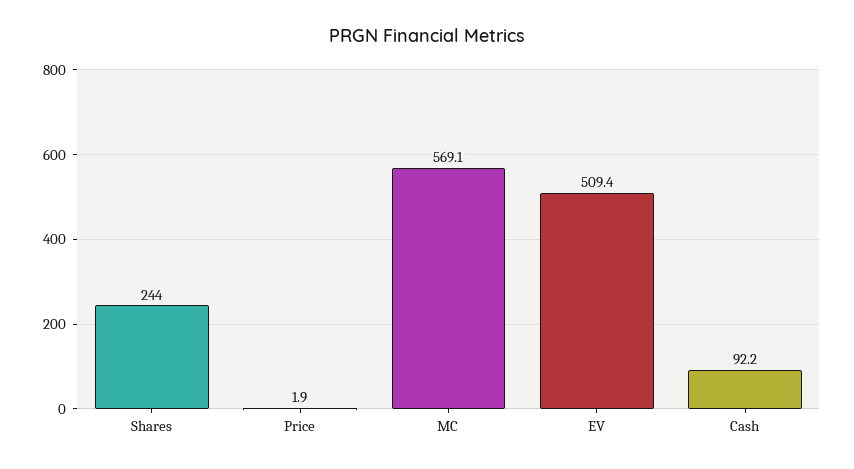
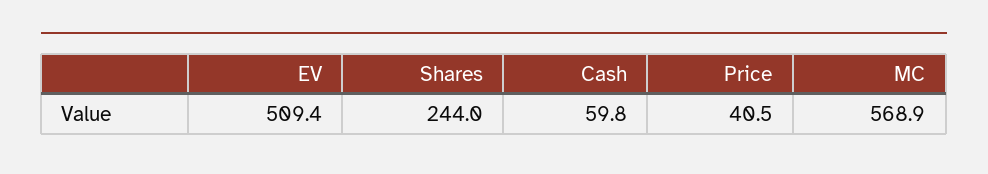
Price: 1.9 -> 40.5
MC: 569.1 -> 568.9
Cash: 92.2 -> 59.8

